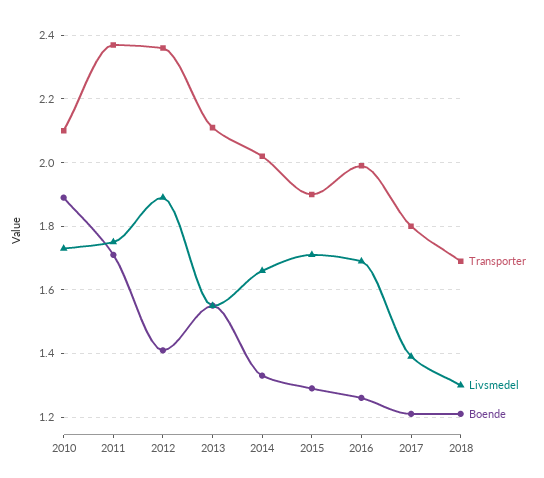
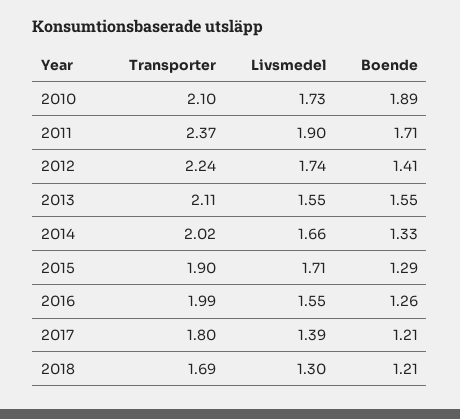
Livsmedel, 2011: 1.75 -> 1.9
Transporter, 2012: 2.35 -> 2.24
Livsmedel, 2012: 1.9 -> 1.74
Livsmedel, 2016: 1.7 -> 1.55

